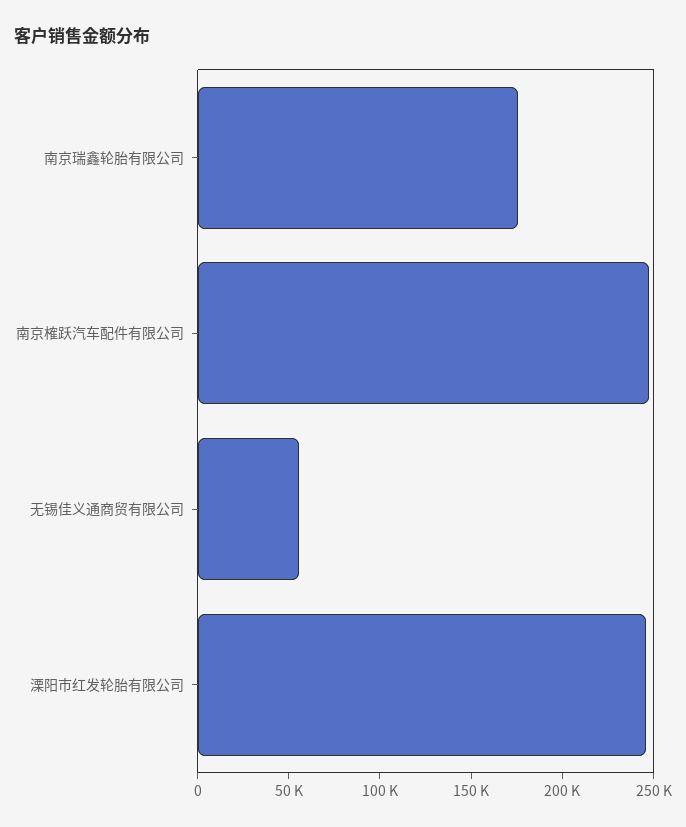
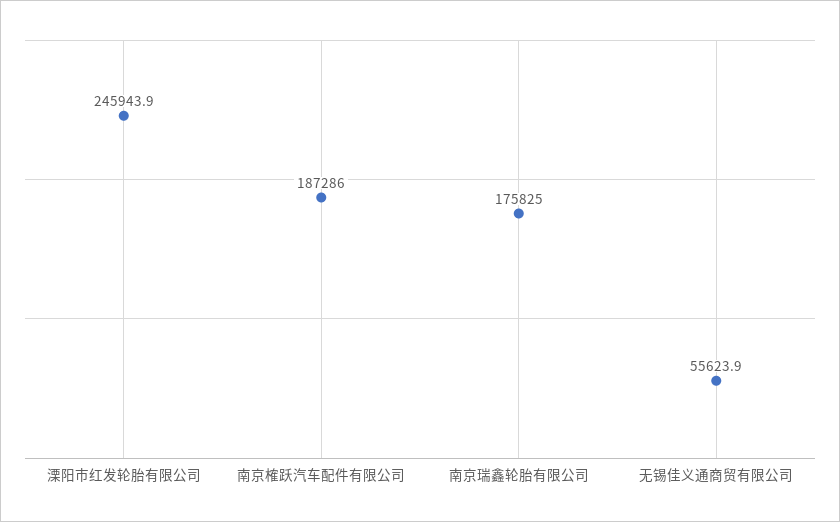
南京榷跃汽车配件有限公司: 250000 -> 187286

